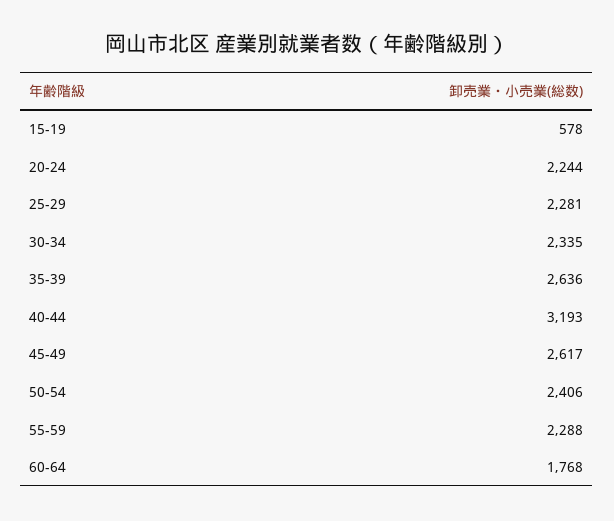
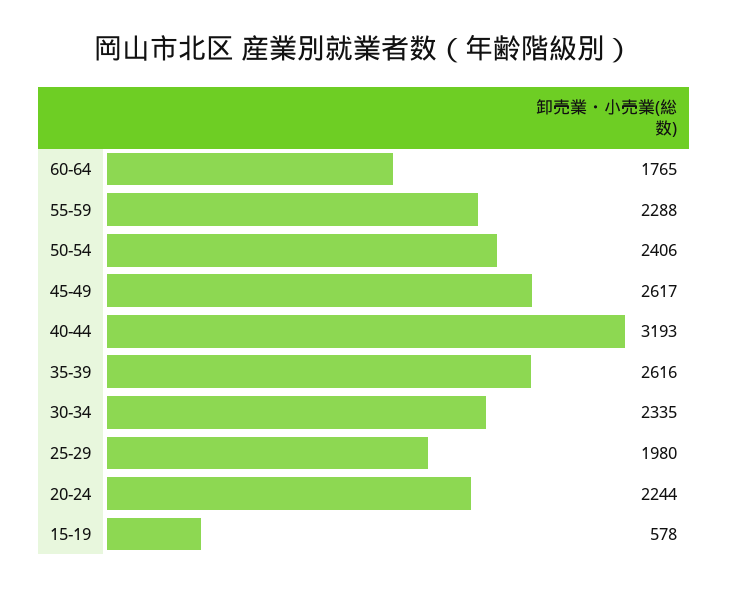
25-29: 2281 -> 1980
35-39: 2636 -> 2616
60-64: 1768 -> 1765

